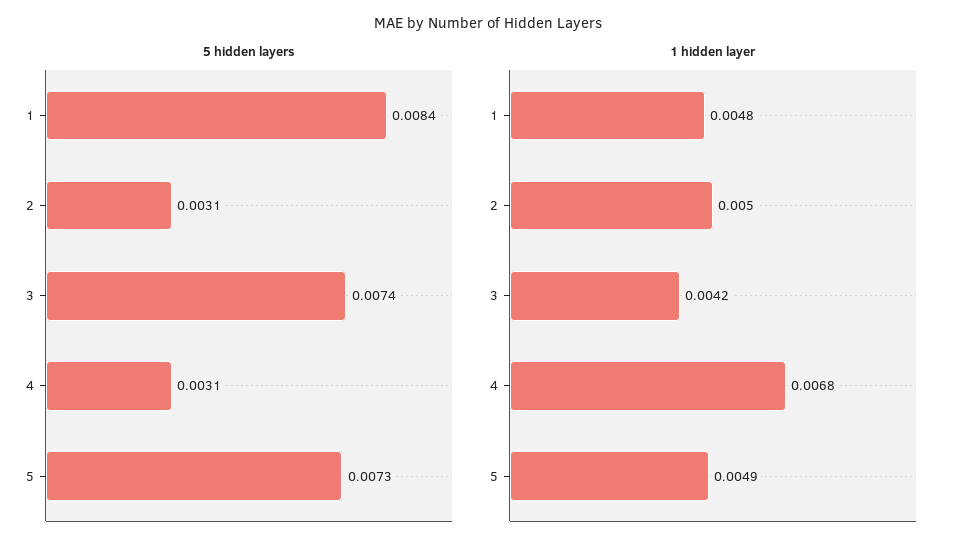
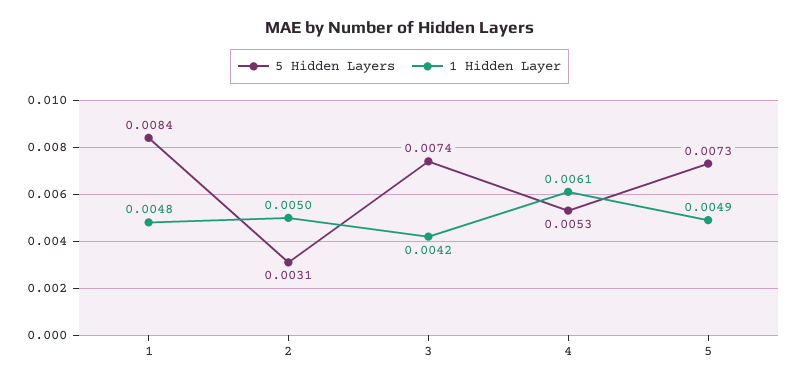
5 hidden layers, 4: 0.0031 -> 0.0053
1 hidden layer, 4: 0.0068 -> 0.0061

